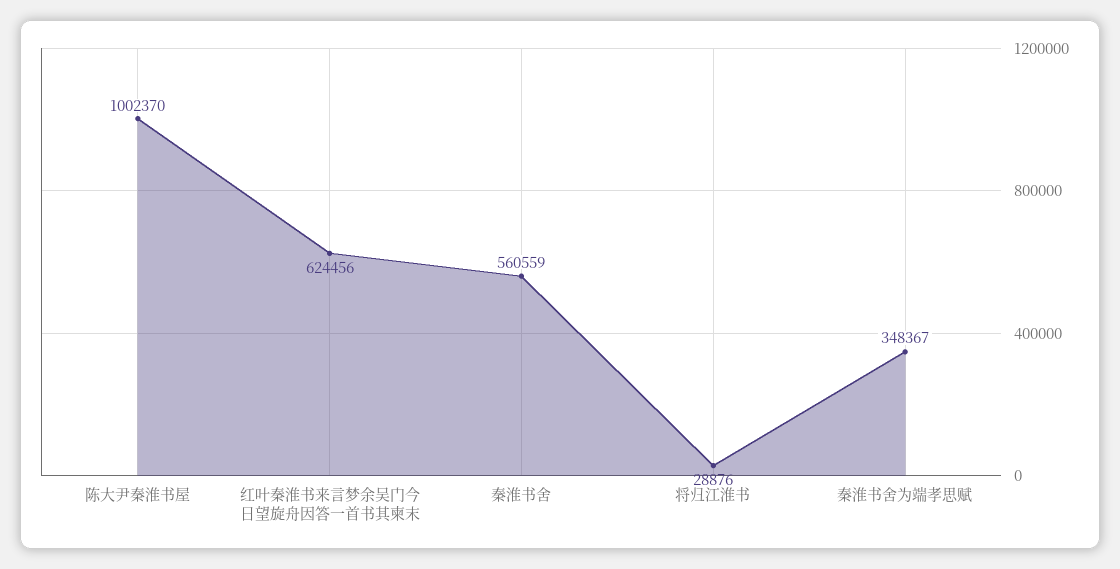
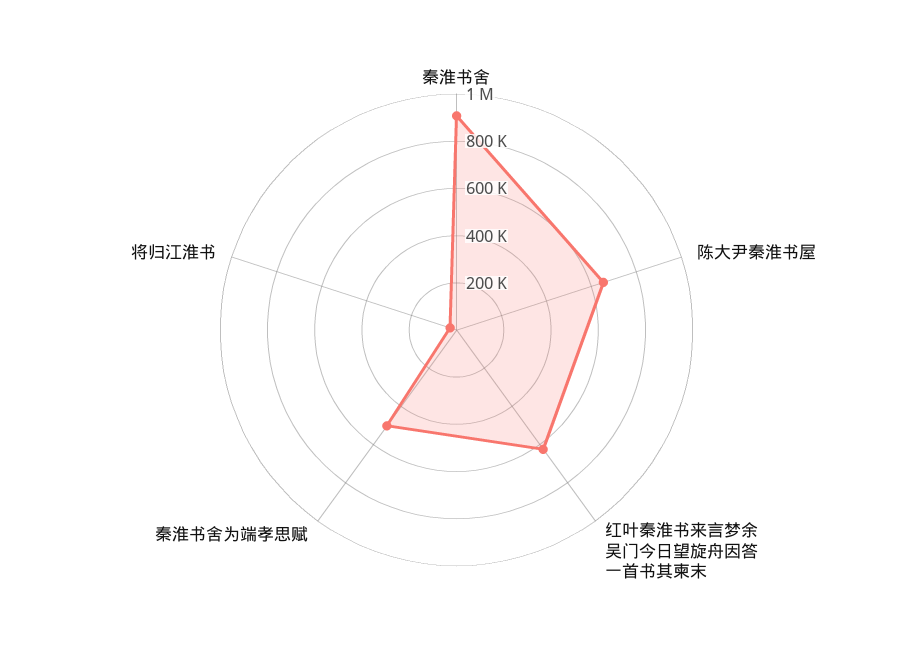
陈大尹秦淮书屋: 1002370 -> 650000
秦淮书舍: 560559 -> 900000
秦淮书舍为端孝思赋: 348367 -> 500000

